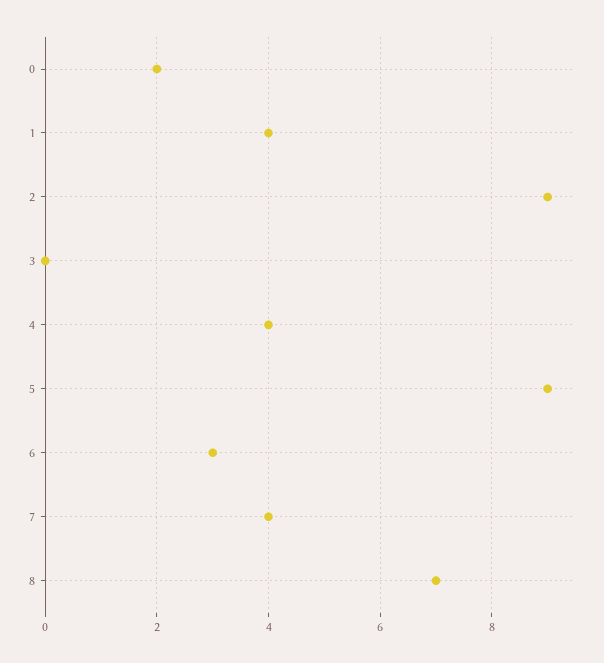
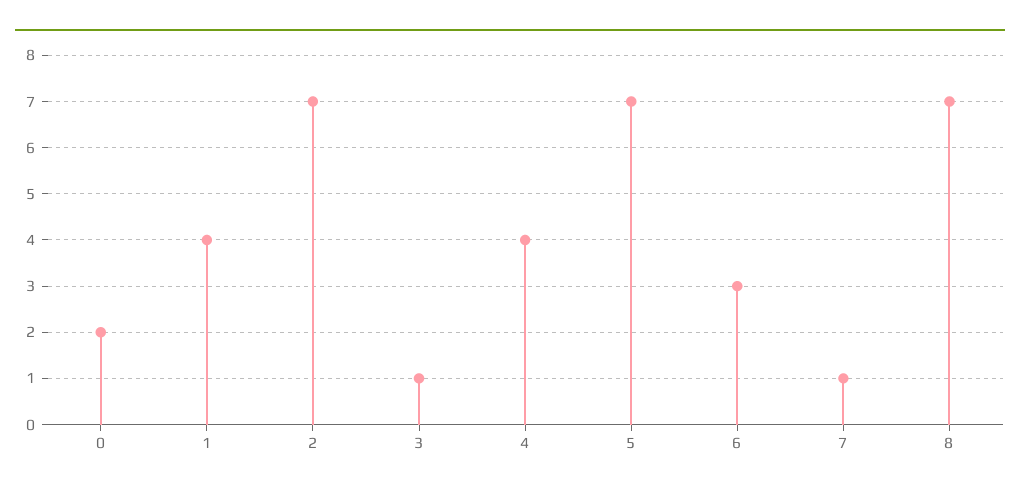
2: 9 -> 7
3: 0 -> 1
5: 9 -> 7
7: 4 -> 1

